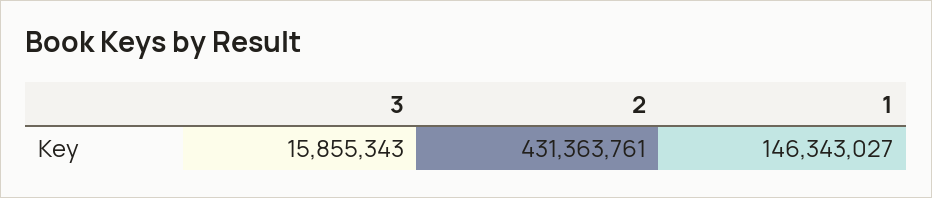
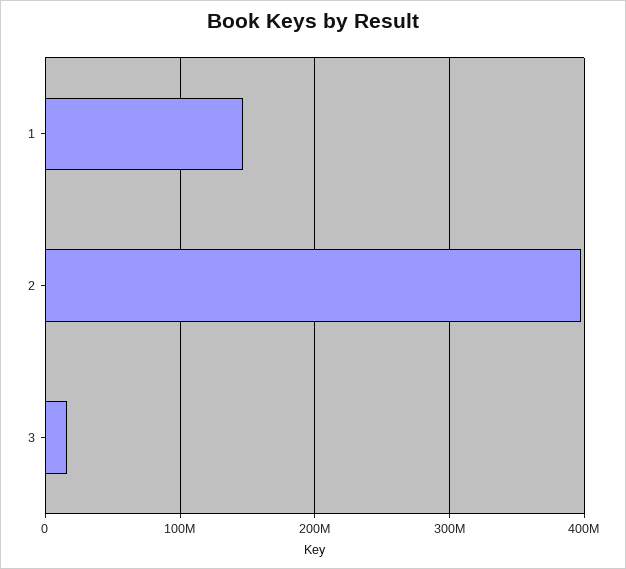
2: 431363761 -> 400000000

